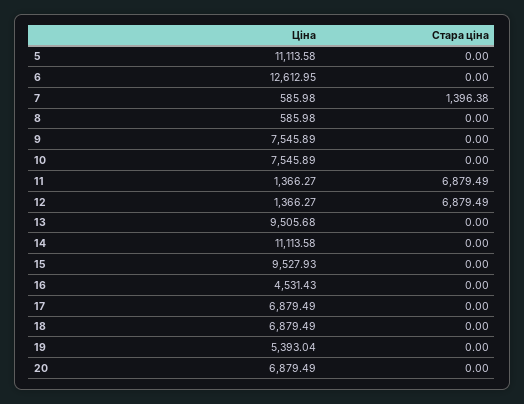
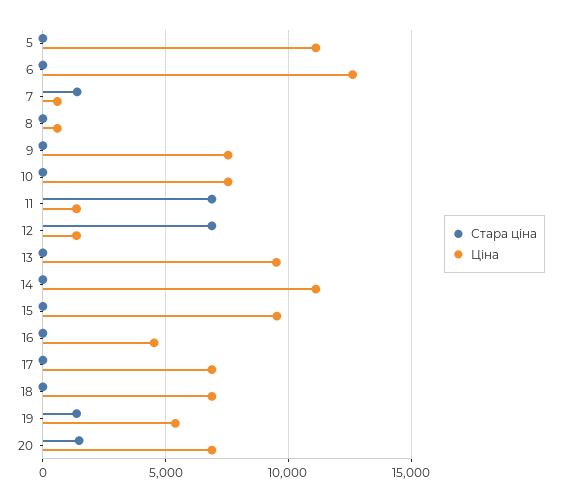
Стара ціна, 19: 0 -> 1500
Стара ціна, 20: 0 -> 1500

